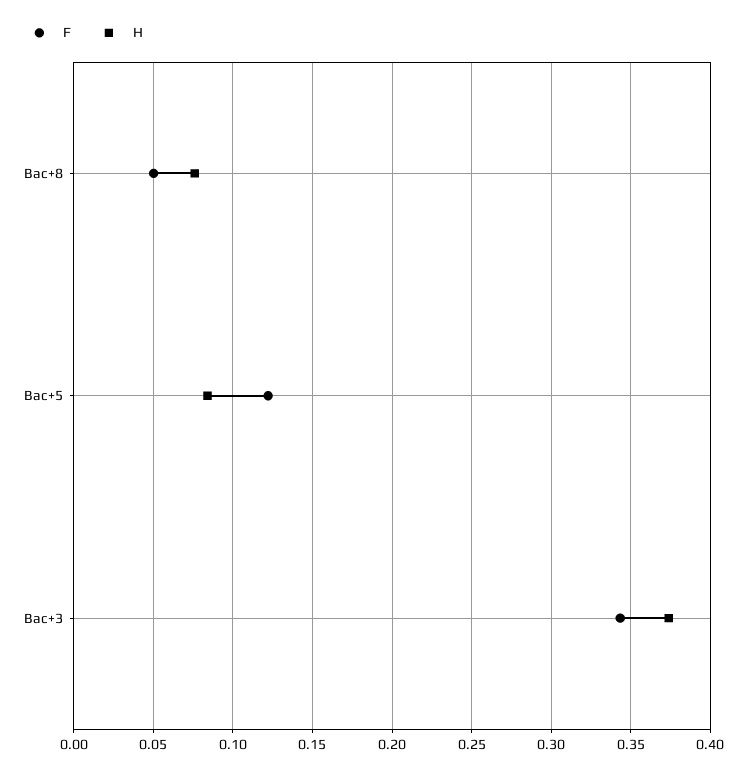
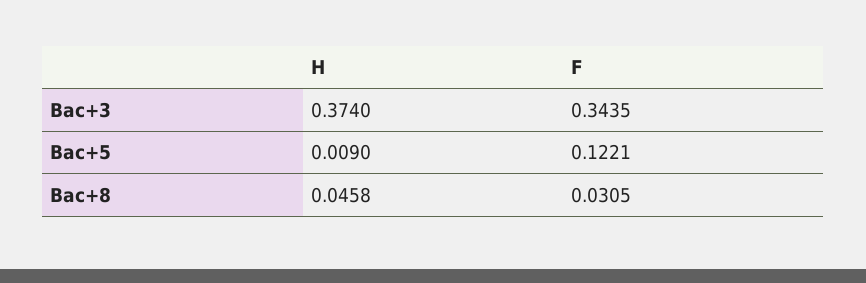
F, Bac+8: 0.05 -> 0.0305
H, Bac+8: 0.075 -> 0.0458
H, Bac+5: 0.085 -> 0.009

